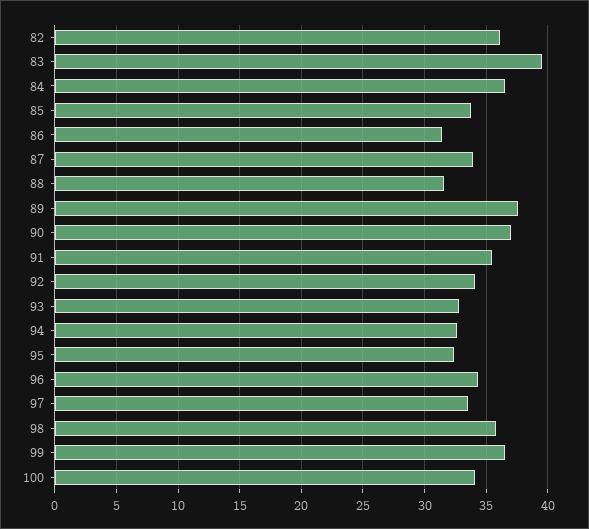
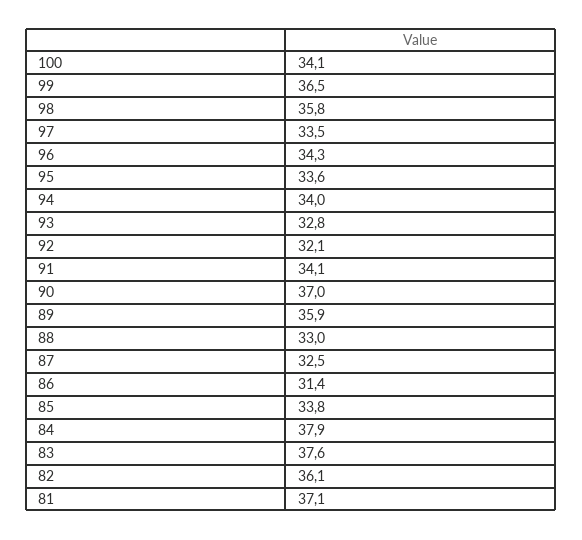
83: 39.5 -> 37.6
84: 36.5 -> 37.9
87: 34 -> 32.5
88: 31.5 -> 33
89: 37.5 -> 35.9
91: 35.5 -> 34.1
92: 34 -> 32.1
94: 32.5 -> 34
95: 32.5 -> 33.6
81: none -> 37.1

